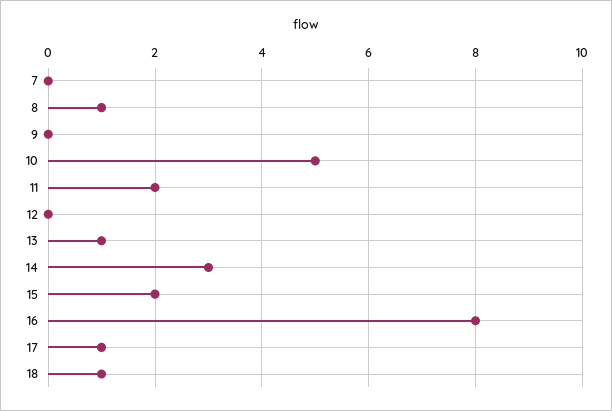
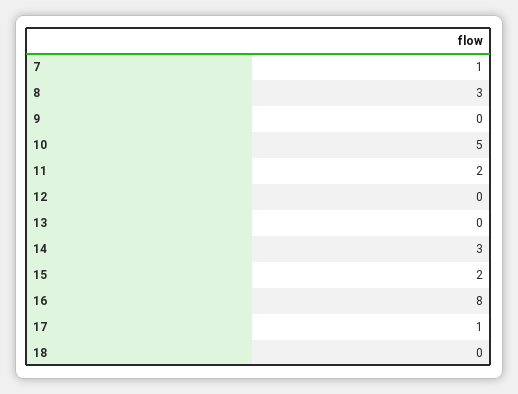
7: 0 -> 1
8: 1 -> 3
13: 1 -> 0
18: 1 -> 0

